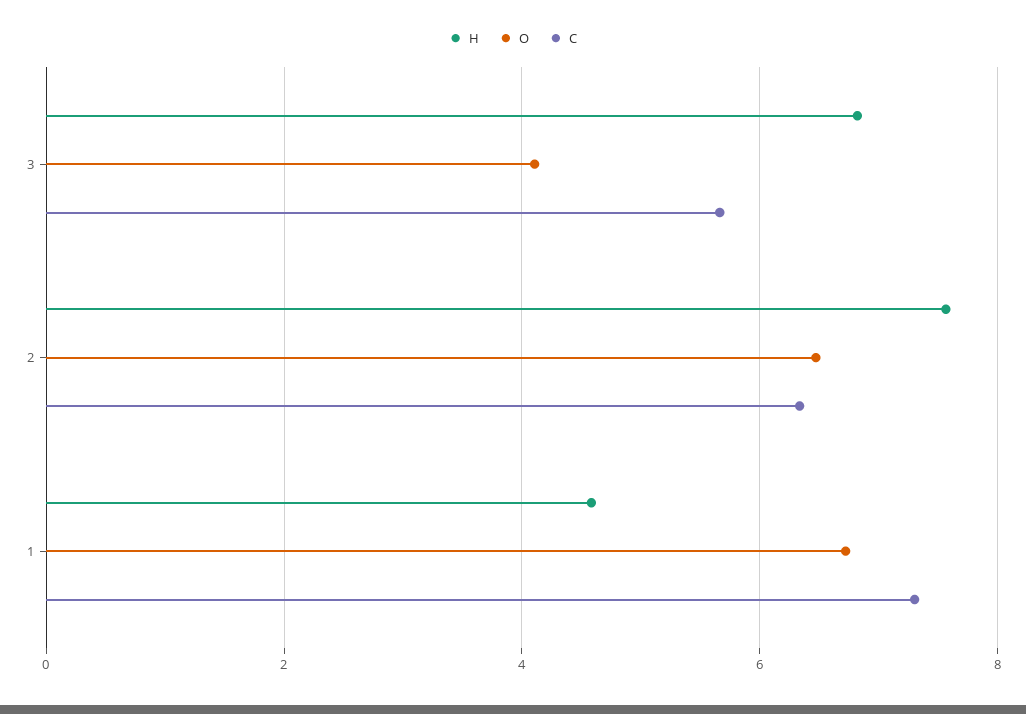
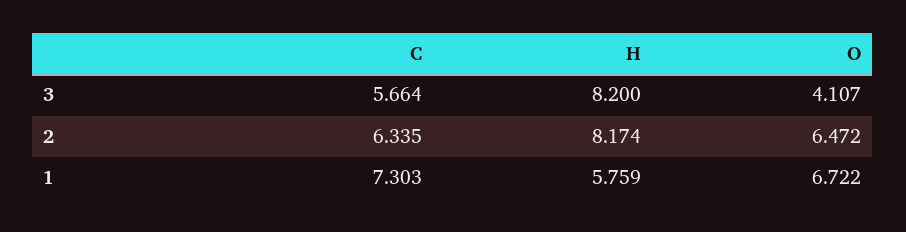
H, 3: 6.8 -> 8.2
H, 2: 7.6 -> 8.174
H, 1: 4.6 -> 5.759

